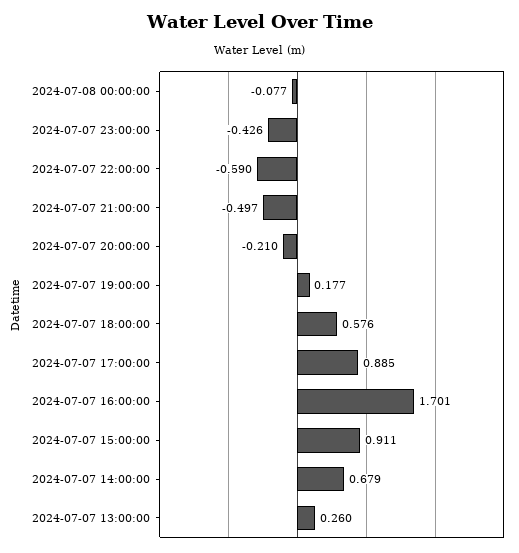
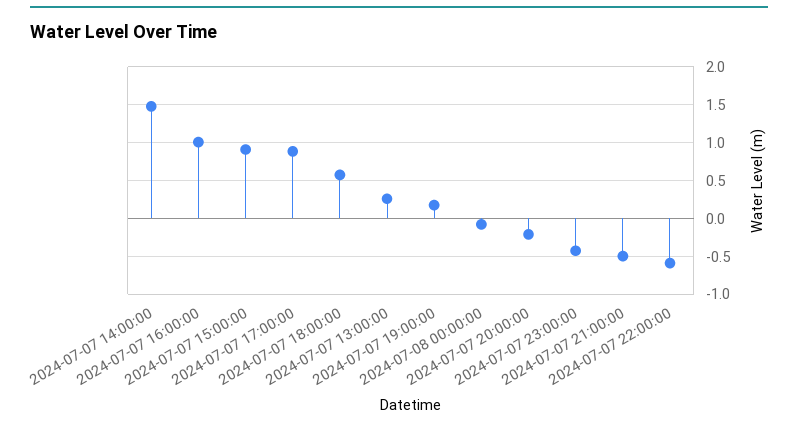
2024-07-07 16:00:00: 1.701 -> 1
2024-07-07 14:00:00: 0.679 -> 1.5

